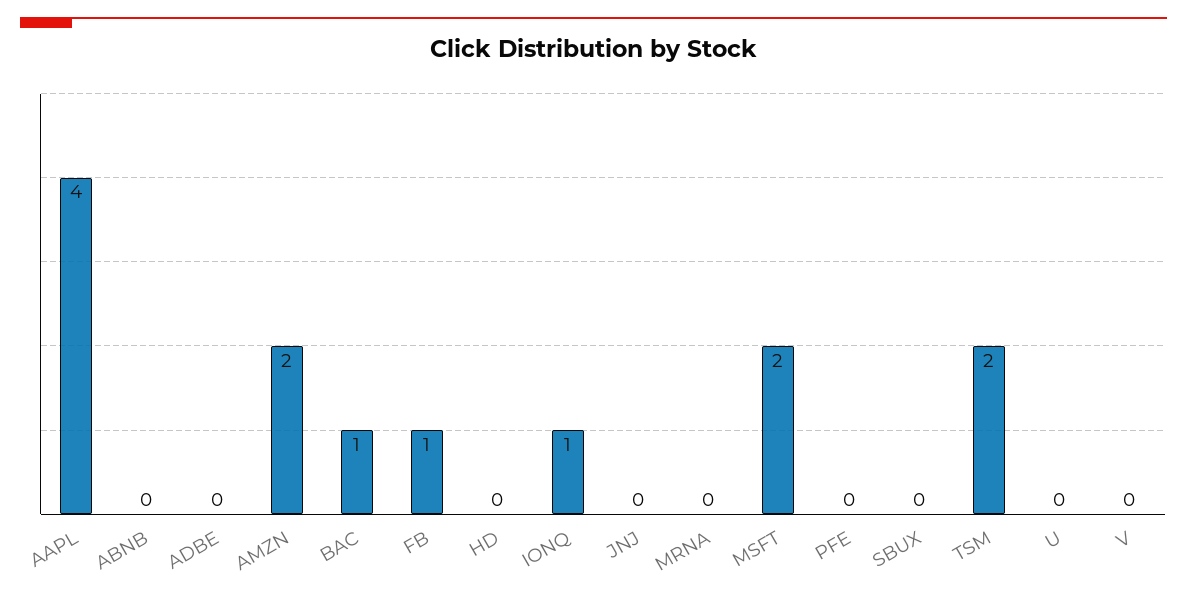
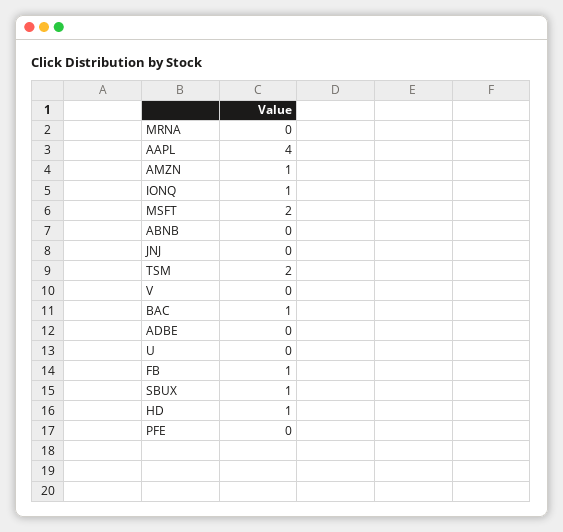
AMZN: 2 -> 1
HD: 0 -> 1
SBUX: 0 -> 1

